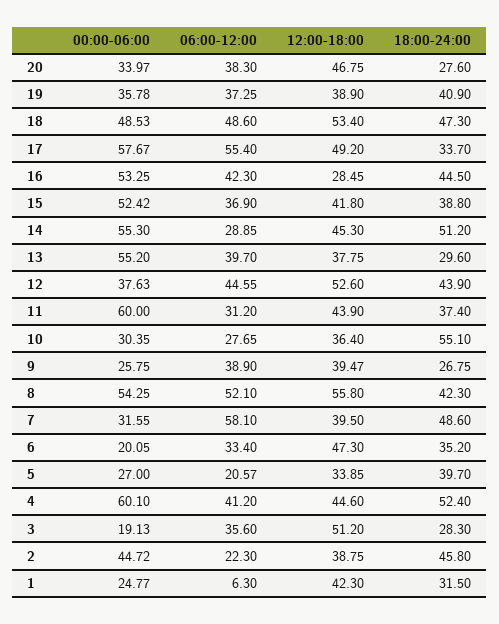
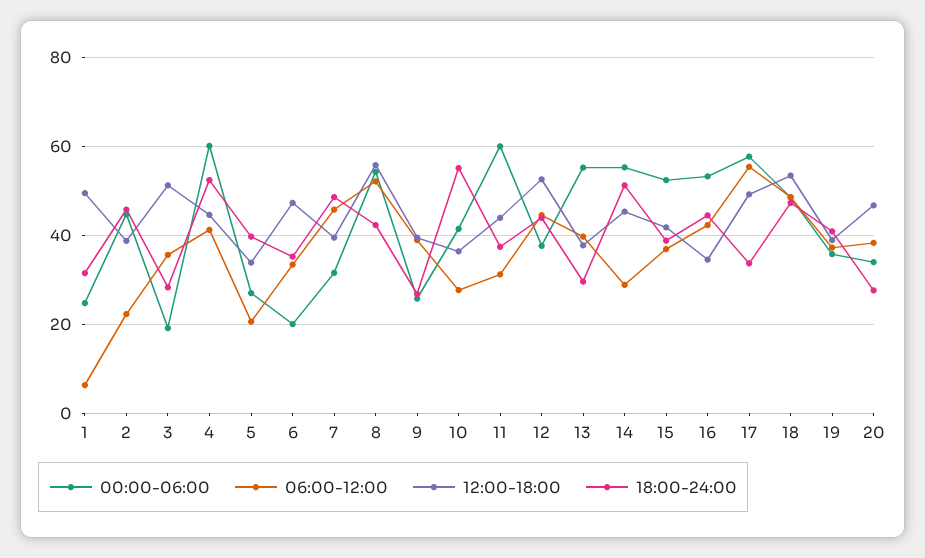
12:00-18:00, 16: 28.45 -> 34
00:00-06:00, 10: 30.35 -> 42
06:00-12:00, 7: 58.1 -> 46
12:00-18:00, 1: 42.3 -> 50

